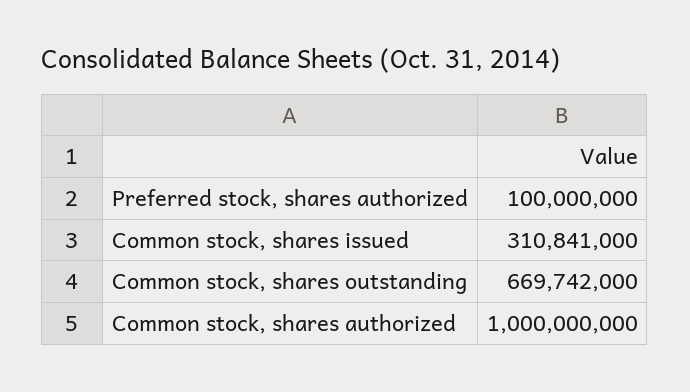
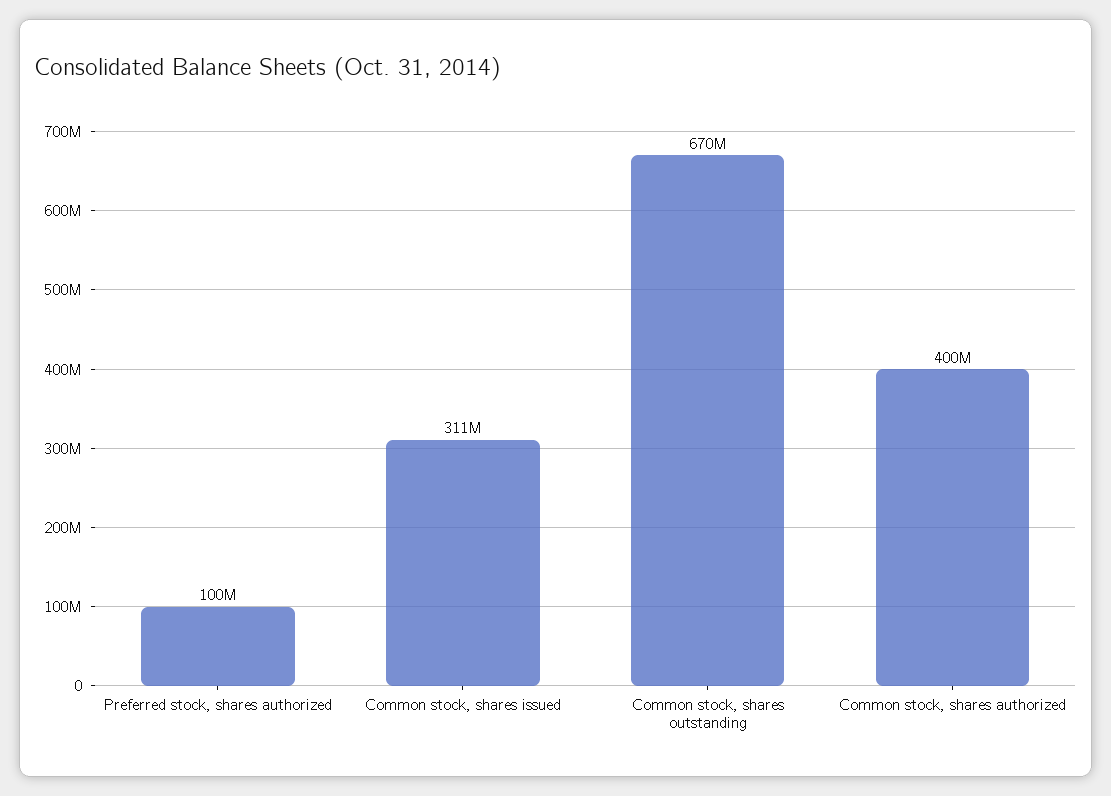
Common stock, shares authorized: 1000000000 -> 400000000

